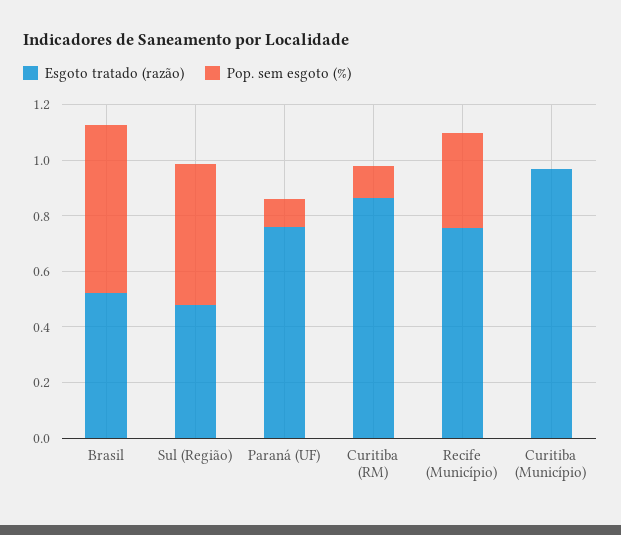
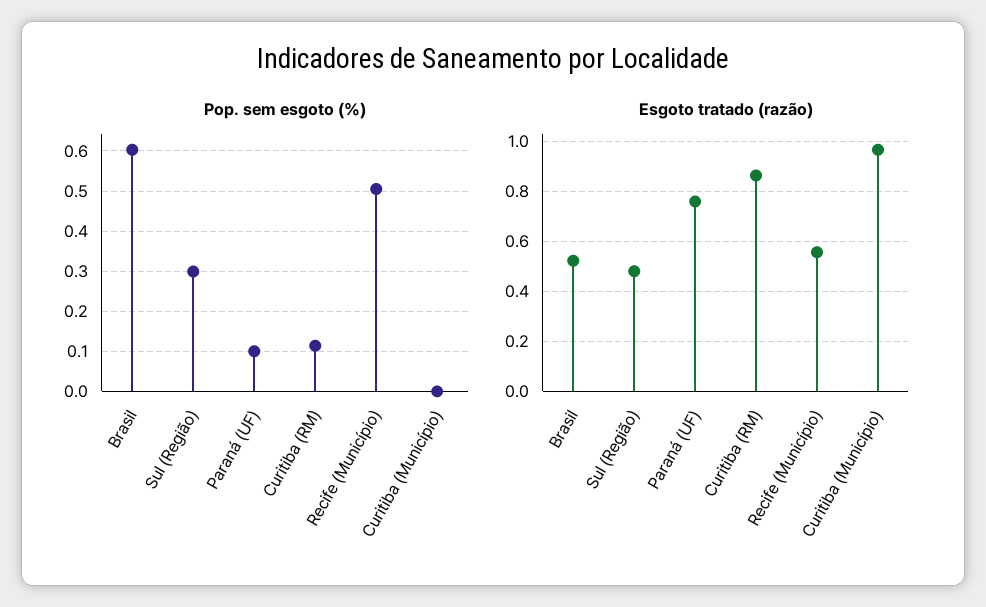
Pop. sem esgoto (%), Sul (Região): 0.5 -> 0.3
Esgoto tratado (razão), Recife (Município): 0.75 -> 0.55
Pop. sem esgoto (%), Recife (Município): 0.35 -> 0.5

